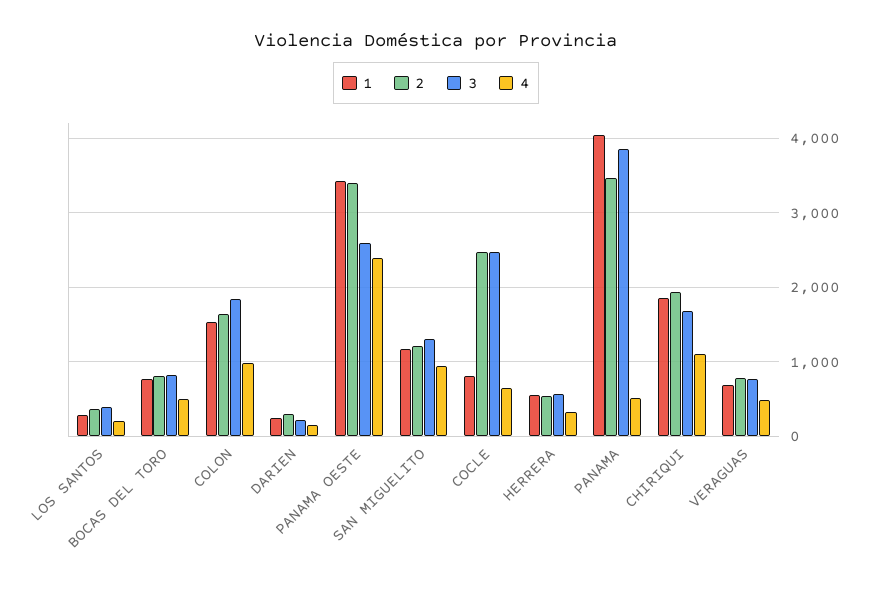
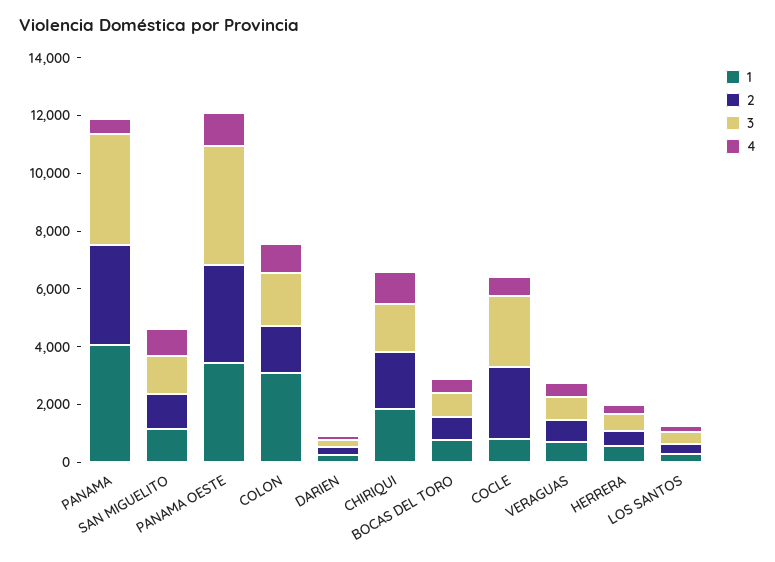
1, COLON: 1500 -> 3000
3, PANAMA OESTE: 2600 -> 4000
4, PANAMA OESTE: 2400 -> 1000

